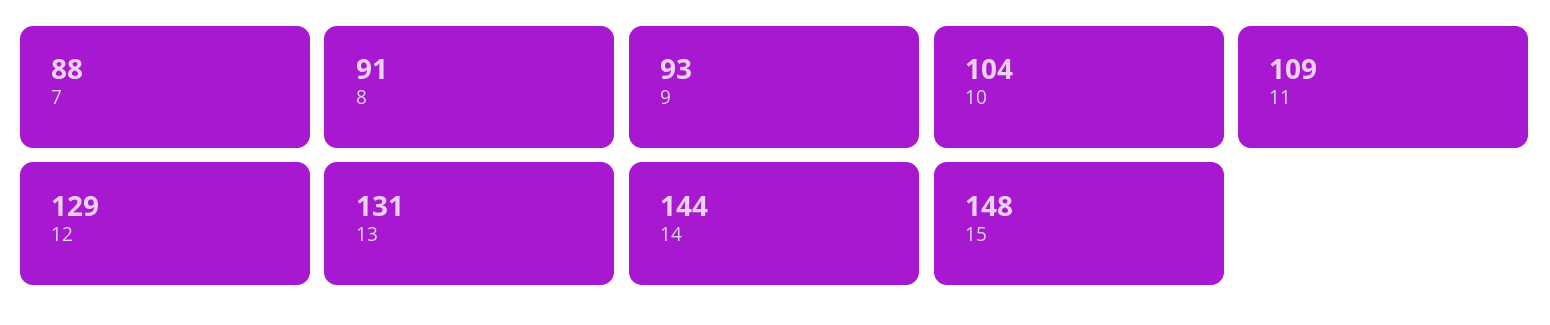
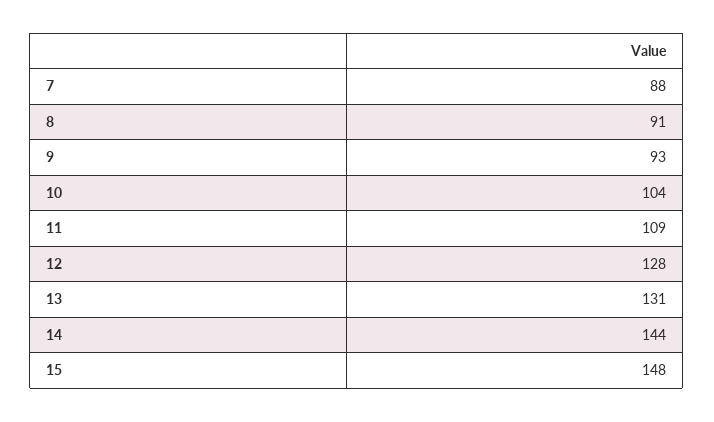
12: 129 -> 128

